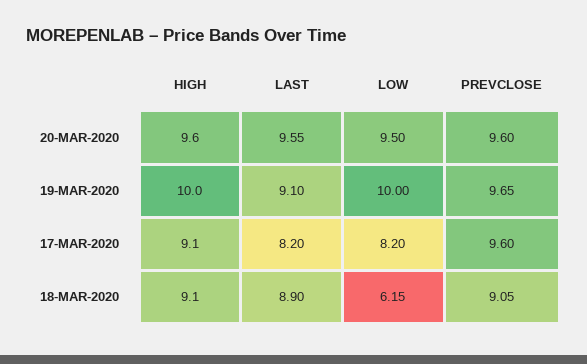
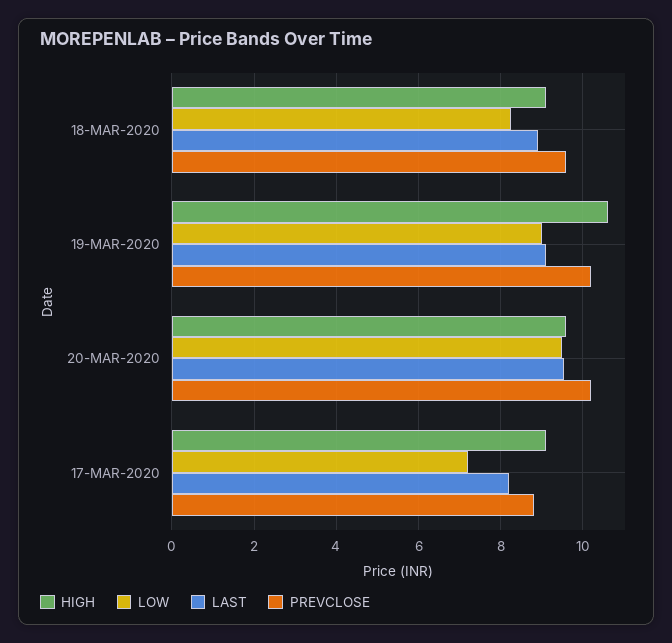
PREVCLOSE, 20-MAR-2020: 9.6 -> 10.2
HIGH, 19-MAR-2020: 10 -> 10.6
LOW, 19-MAR-2020: 10 -> 9
PREVCLOSE, 19-MAR-2020: 9.65 -> 10.2
LOW, 17-MAR-2020: 8.2 -> 7.2
PREVCLOSE, 17-MAR-2020: 9.6 -> 8.8
LOW, 18-MAR-2020: 6.15 -> 8.2
PREVCLOSE, 18-MAR-2020: 9.05 -> 9.6

